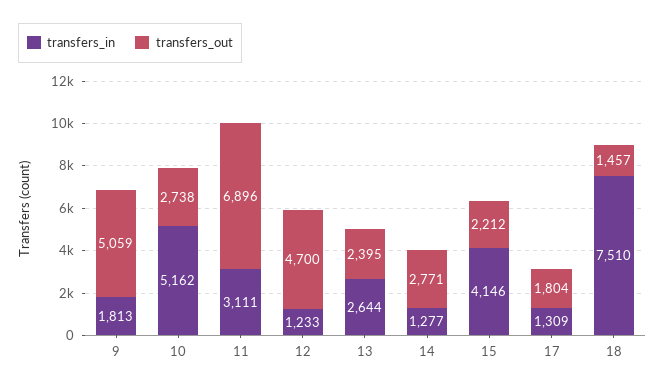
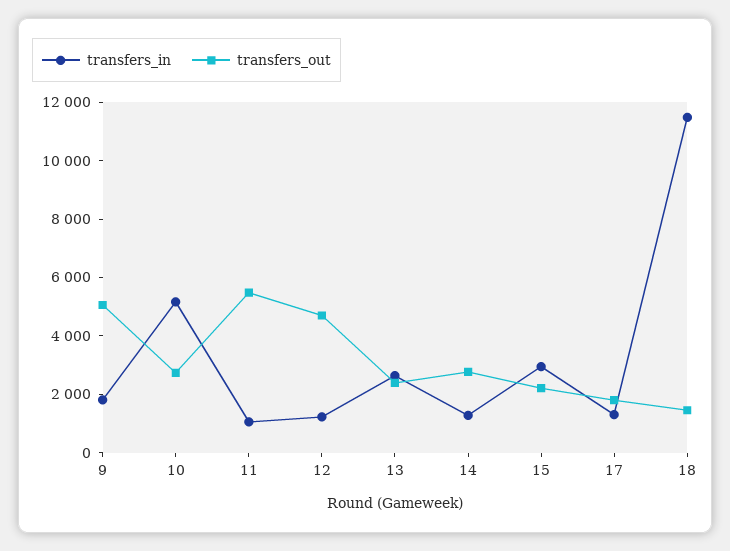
transfers_in, 11: 3111 -> 1000
transfers_out, 11: 6896 -> 5500
transfers_in, 15: 4146 -> 3000
transfers_in, 18: 7510 -> 11500

